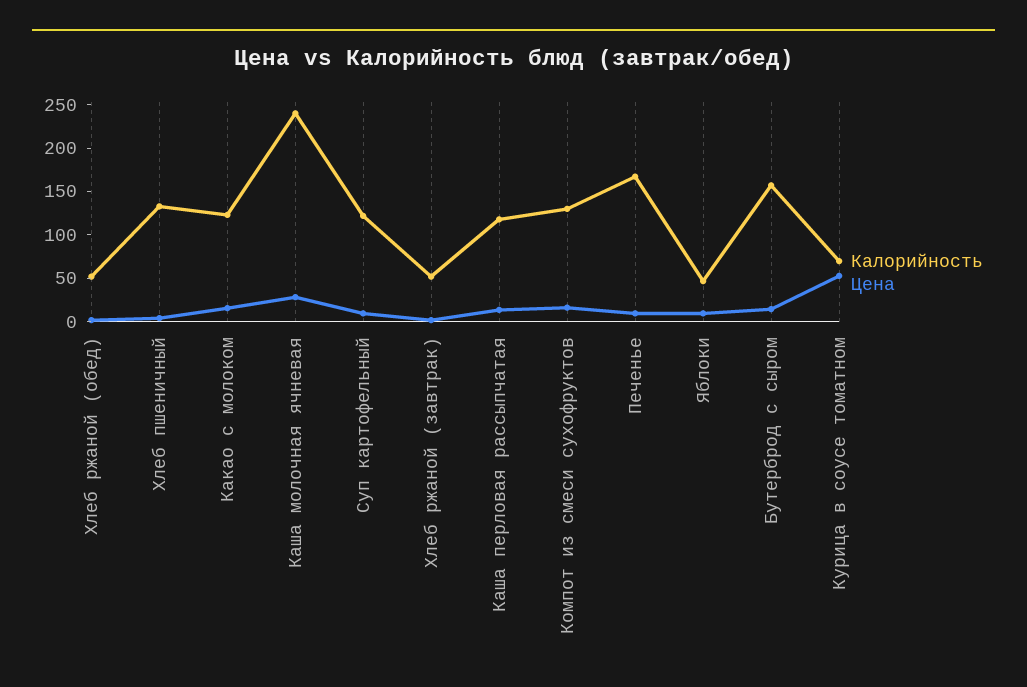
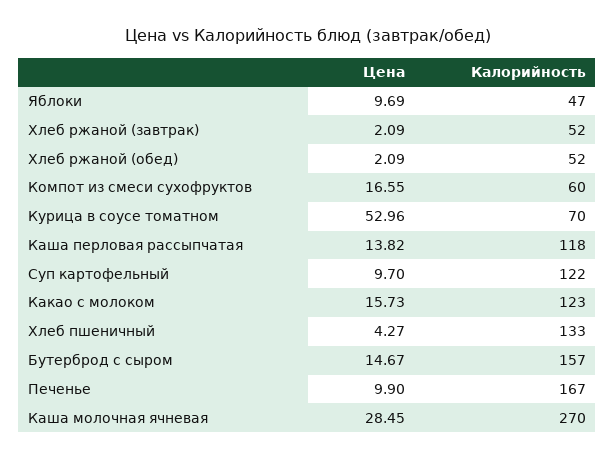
Калорийность, Каша молочная ячневая: 240 -> 270
Калорийность, Компот из смеси сухофруктов: 130 -> 60

